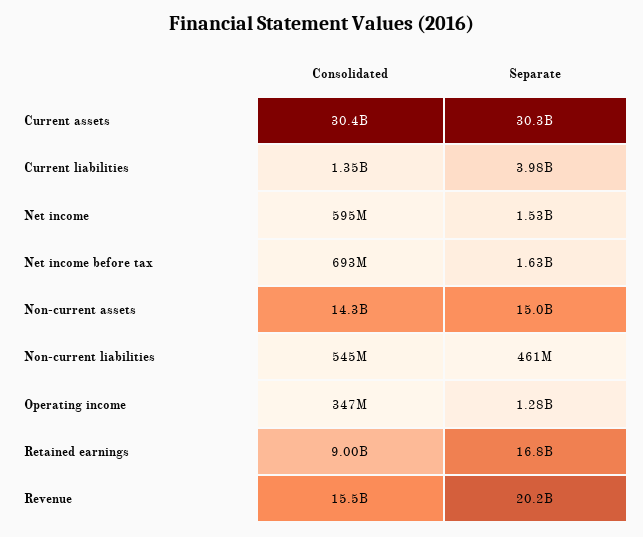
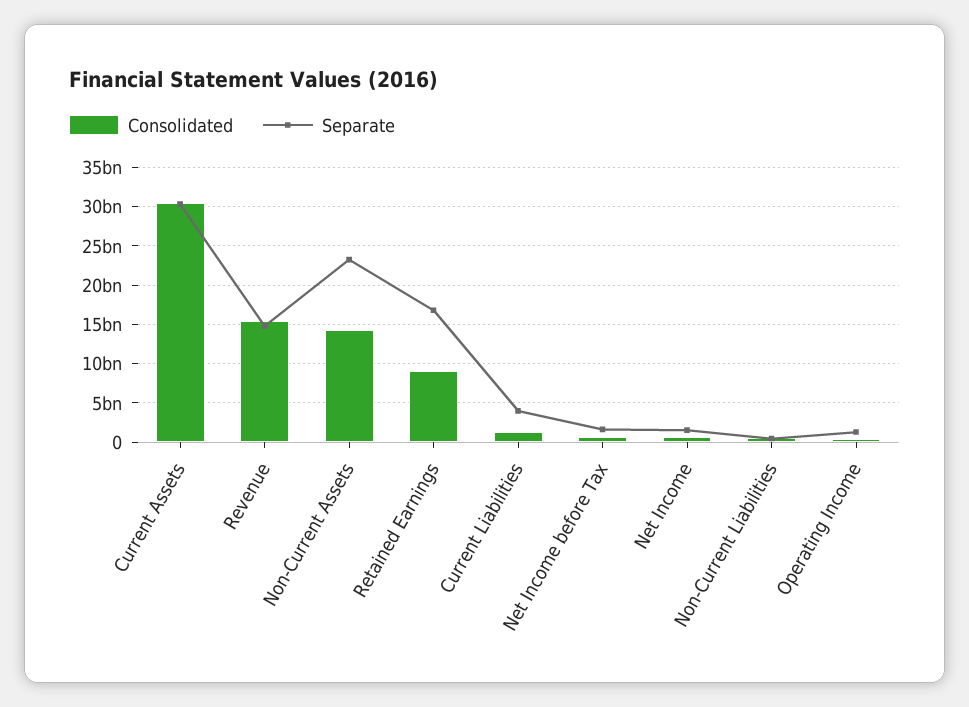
Separate, Non-current assets: 15000000000 -> 23000000000
Separate, Revenue: 20200000000 -> 15000000000

